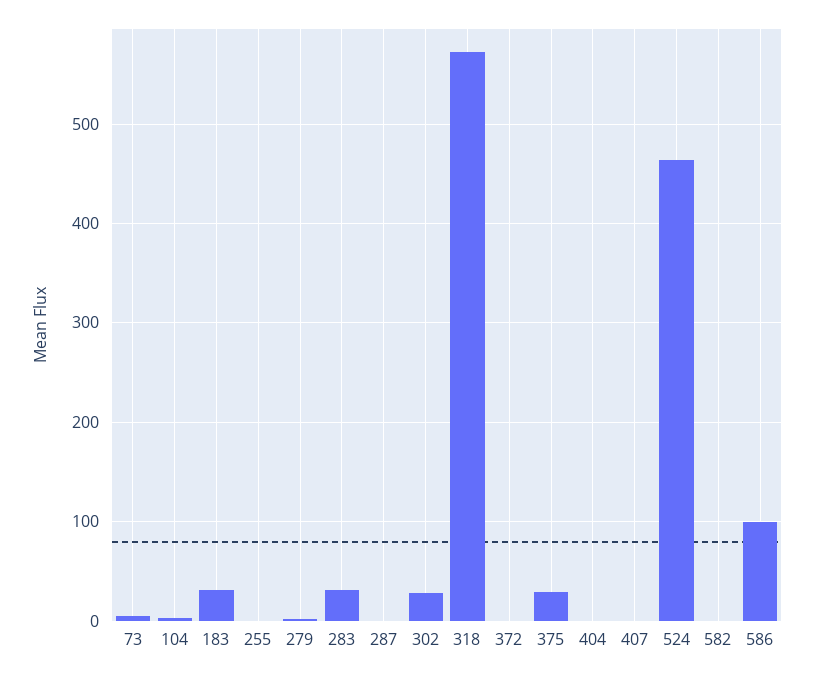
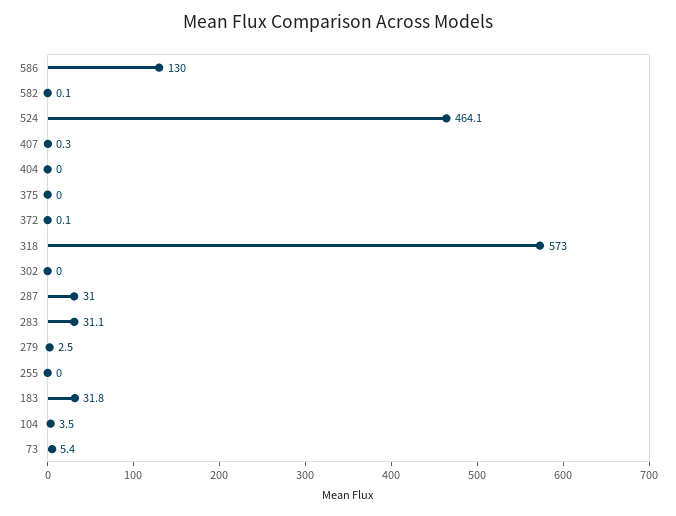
287: 0 -> 31
302: 30 -> 0
375: 30 -> 0
586: 100 -> 130

